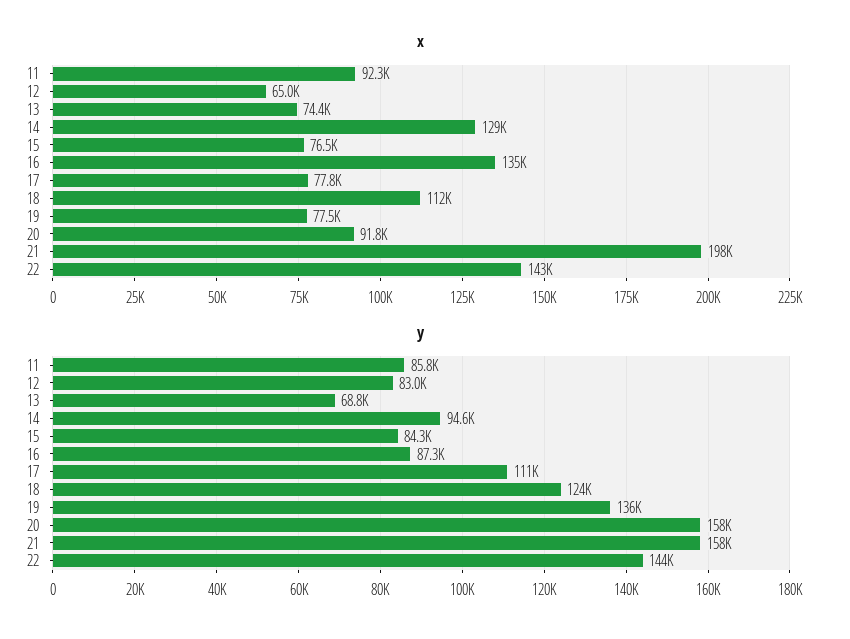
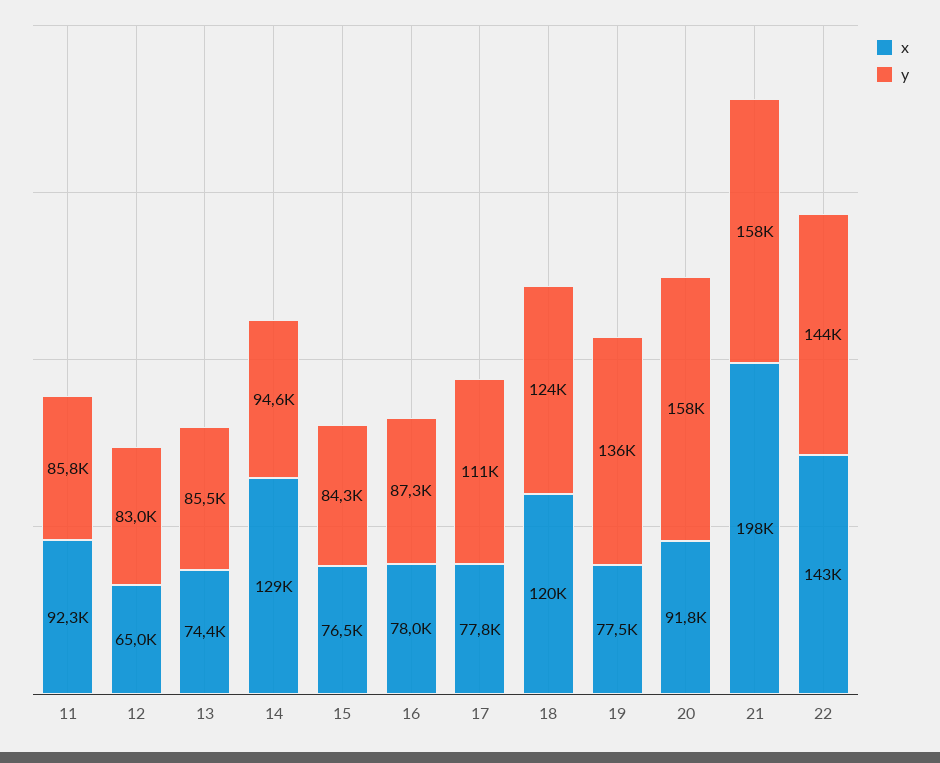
x, 16: 135000 -> 78000
x, 18: 112000 -> 120000
y, 13: 68800 -> 85500

